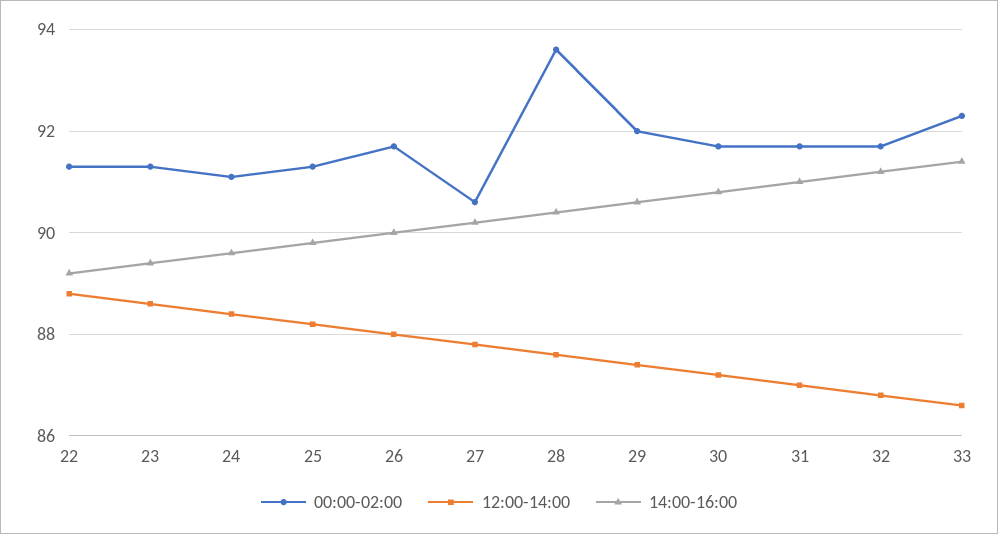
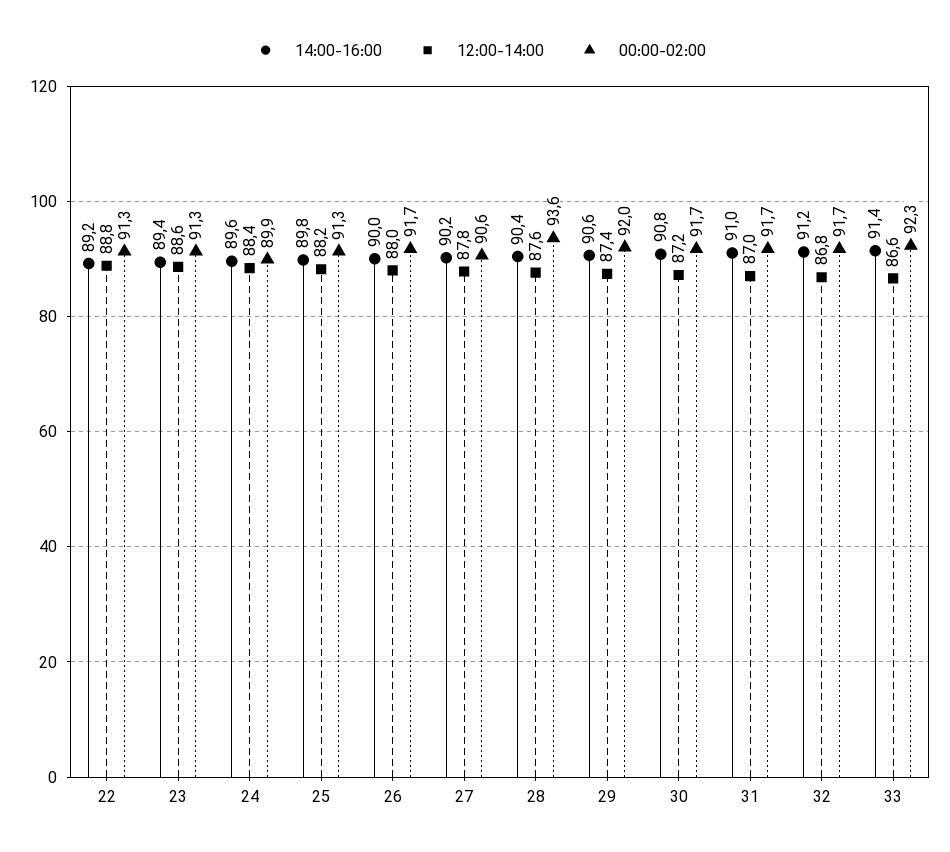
00:00-02:00, 24: 91 -> 89.9

